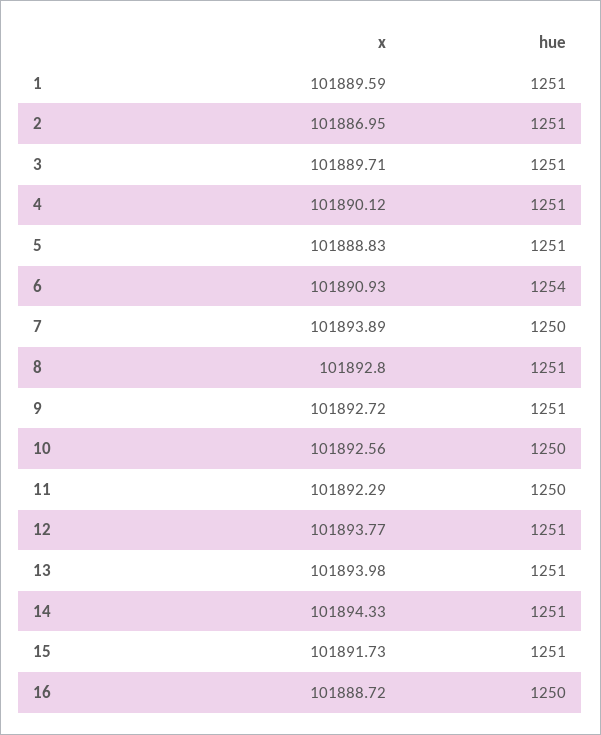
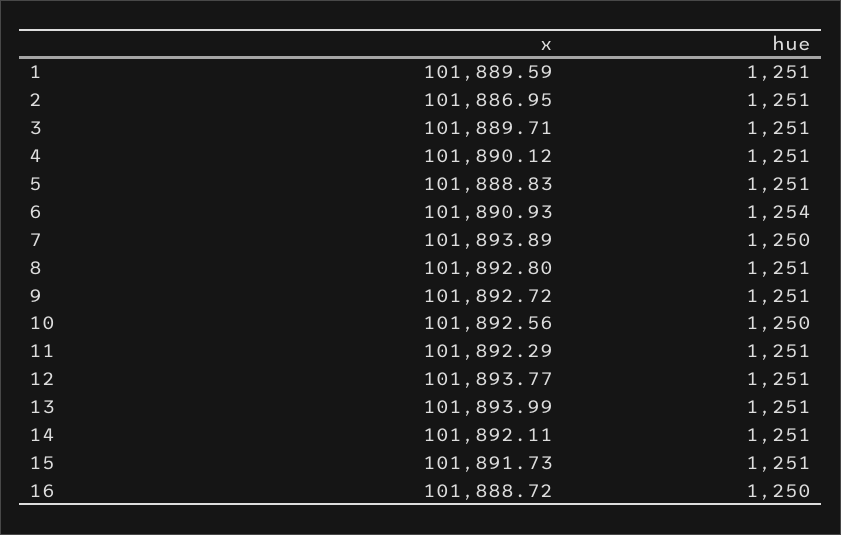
hue, 11: 1250 -> 1251
x, 13: 101893.98 -> 101893.99
x, 14: 101894.33 -> 101892.11

